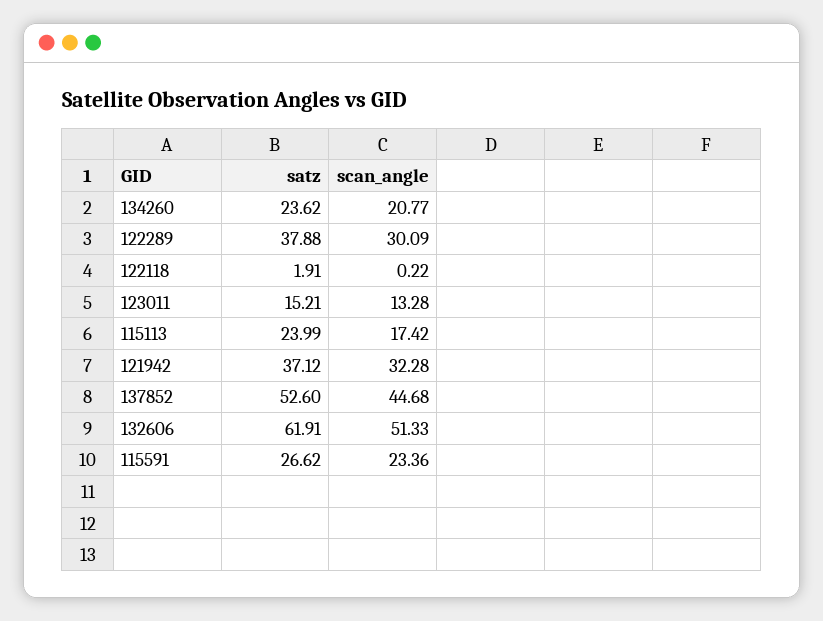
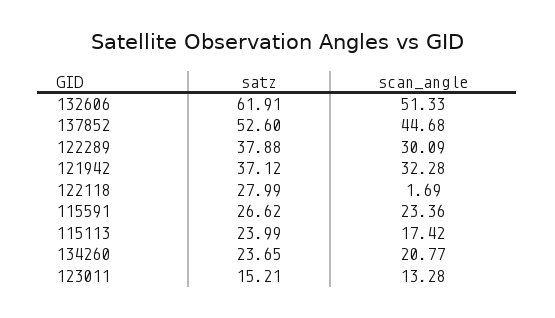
satz, 134260: 23.62 -> 23.65
satz, 122118: 1.91 -> 27.99
scan_angle, 122118: 0.22 -> 1.69

